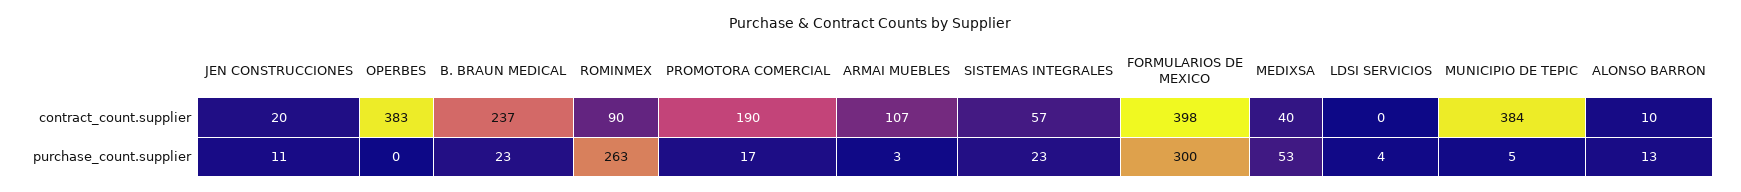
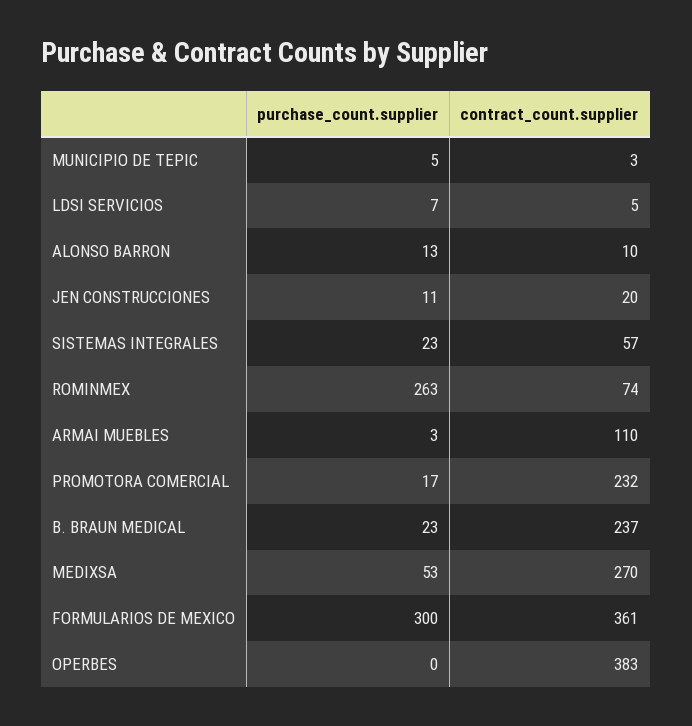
ROMINMEX, contract_count.supplier: 90 -> 74
PROMOTORA COMERCIAL, contract_count.supplier: 190 -> 232
ARMAI MUEBLES, contract_count.supplier: 107 -> 110
FORMULARIOS DE MEXICO, contract_count.supplier: 398 -> 361
MEDIXSA, contract_count.supplier: 40 -> 270
LDSI SERVICIOS, contract_count.supplier: 0 -> 5
MUNICIPIO DE TEPIC, contract_count.supplier: 384 -> 3
LDSI SERVICIOS, purchase_count.supplier: 4 -> 7

